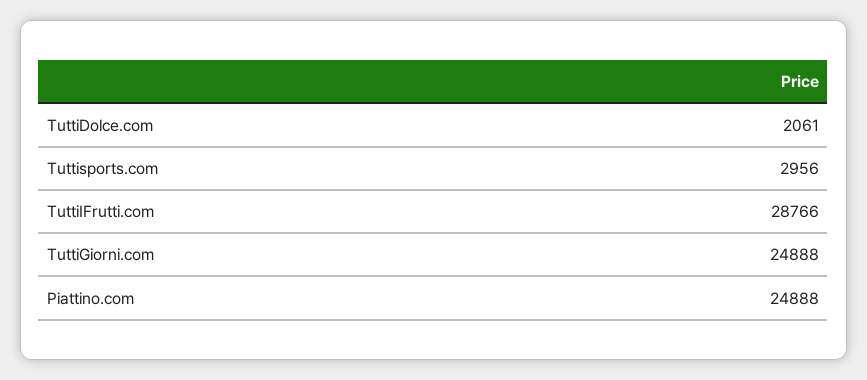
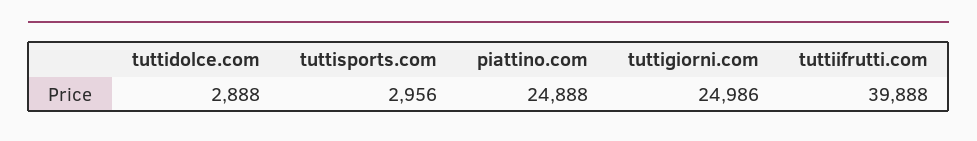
TuttiDolce.com: 2061 -> 2888
TuttiIFrutti.com: 28766 -> 39888
TuttiGiorni.com: 24888 -> 24986

